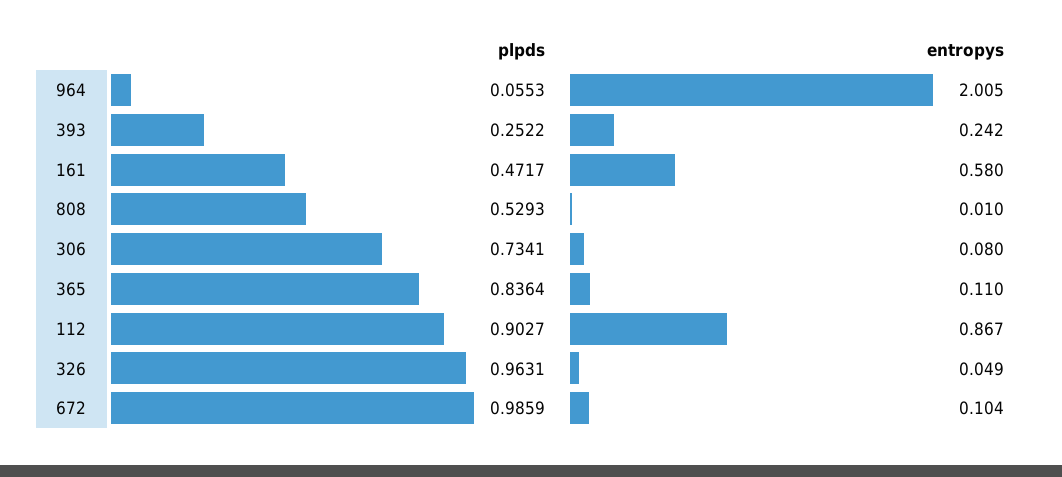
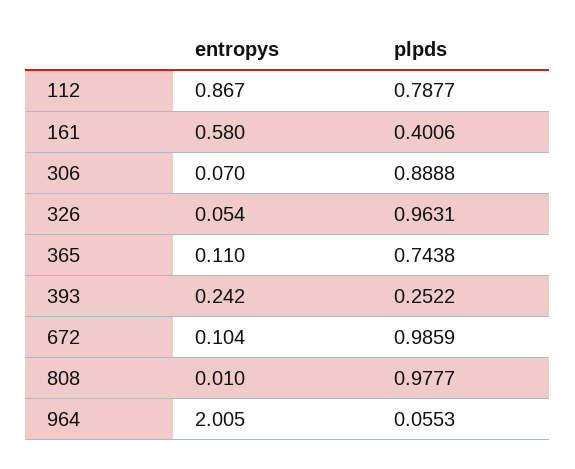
plpds, 161: 0.4717 -> 0.4006
plpds, 808: 0.5293 -> 0.9777
plpds, 306: 0.7341 -> 0.8888
entropys, 306: 0.08 -> 0.07
plpds, 365: 0.8364 -> 0.7438
plpds, 112: 0.9027 -> 0.7877
entropys, 326: 0.049 -> 0.054

